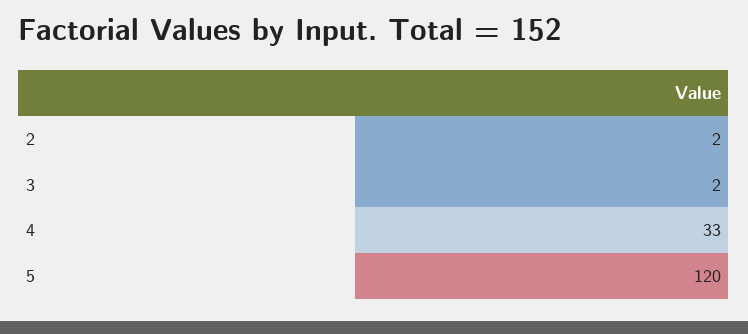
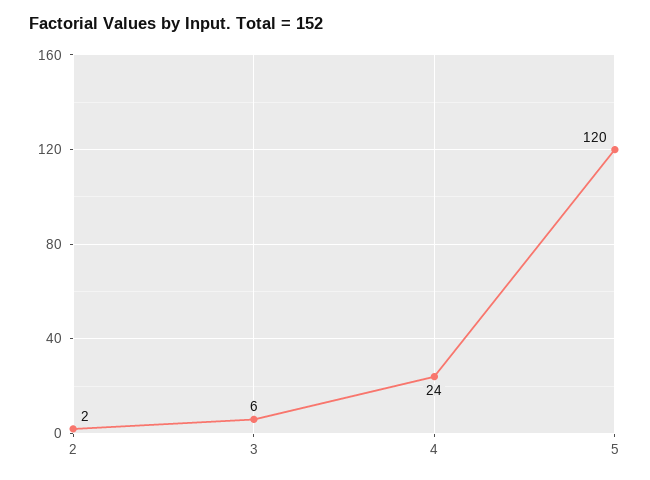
3: 2 -> 6
4: 33 -> 24

